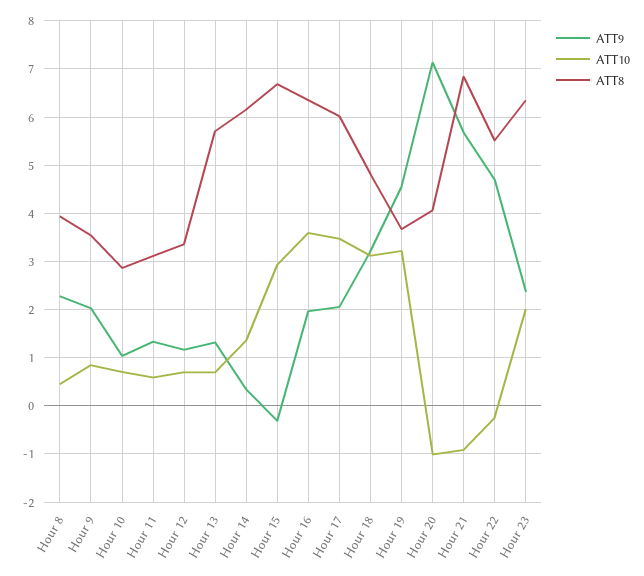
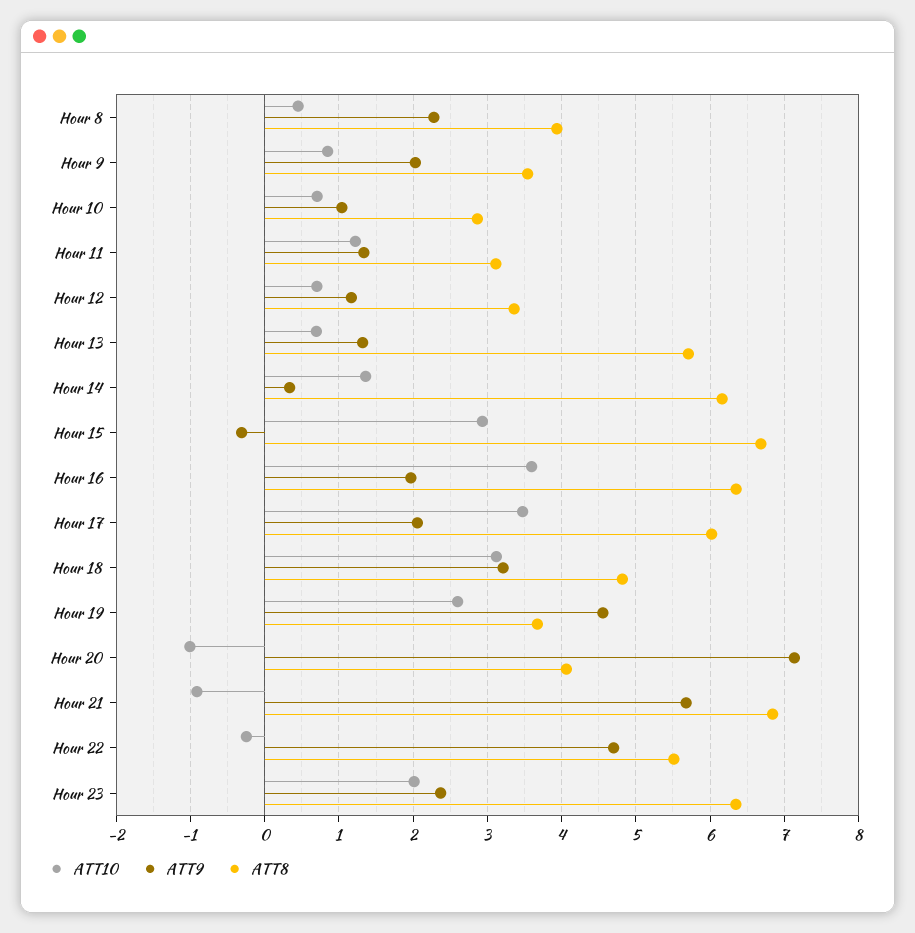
ATT10, Hour 11: 0.6 -> 1.2
ATT10, Hour 19: 3.2 -> 2.6

